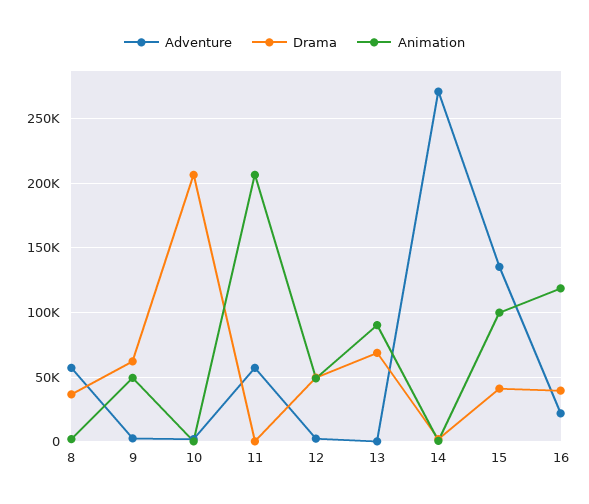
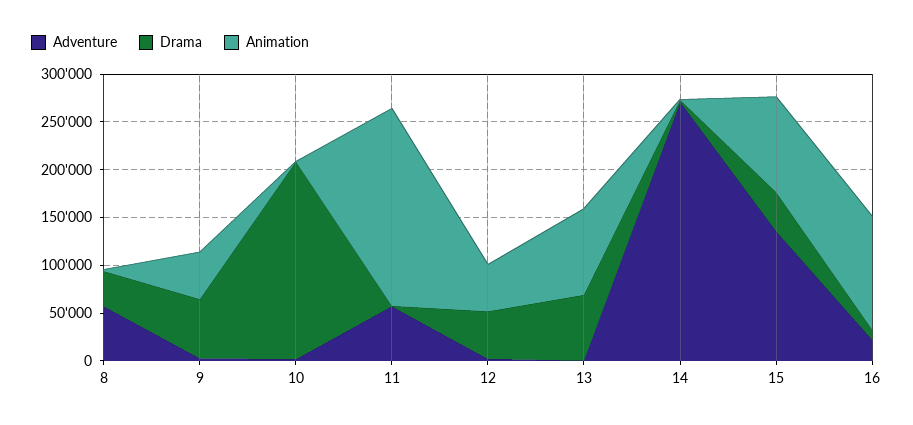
Drama, 16: 40000 -> 10000

